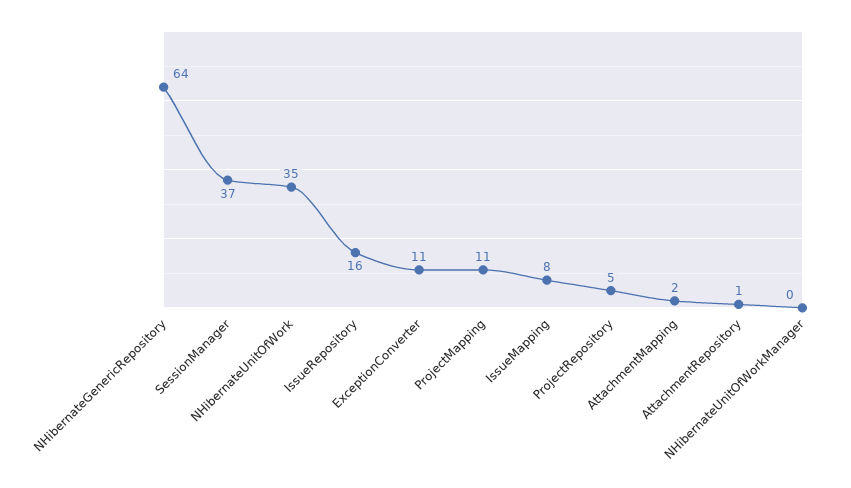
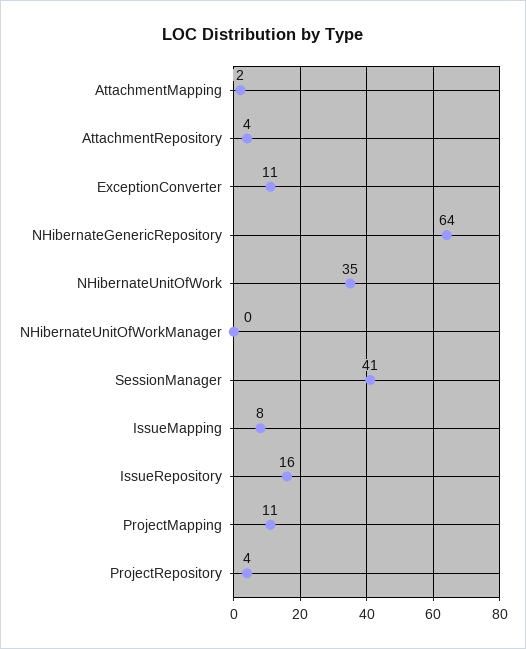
SessionManager: 37 -> 41
ProjectRepository: 5 -> 4
AttachmentRepository: 1 -> 4

